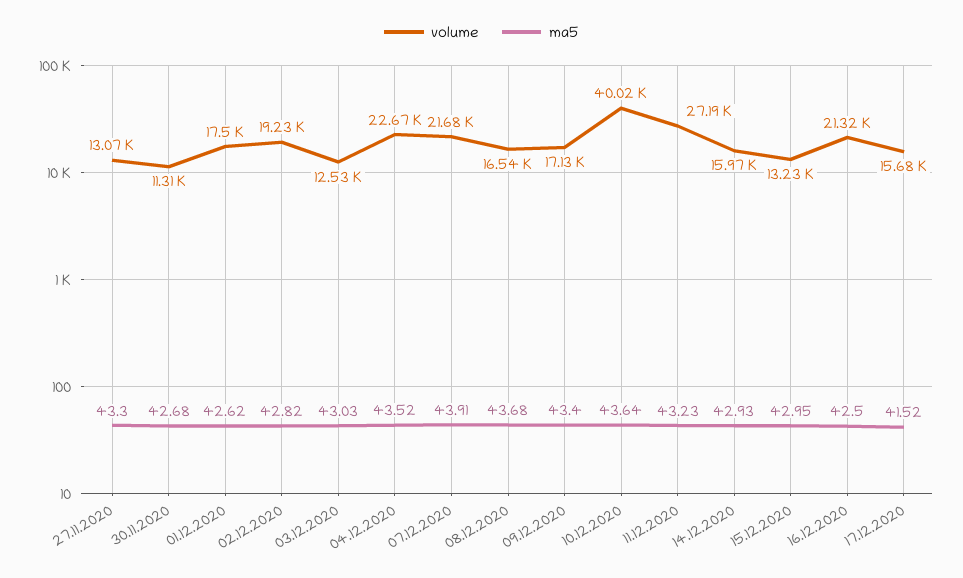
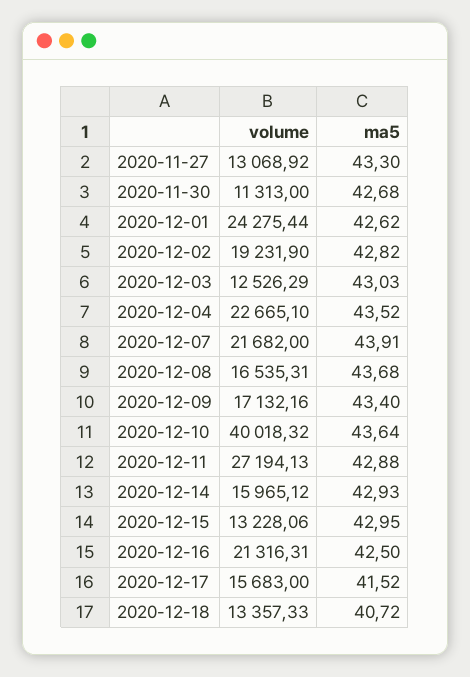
volume, 01.12.2020: 17500 -> 24275.44
ma5, 11.12.2020: 43.23 -> 42.88
volume, 2020-12-18: none -> 13357.33
ma5, 2020-12-18: none -> 40.72

